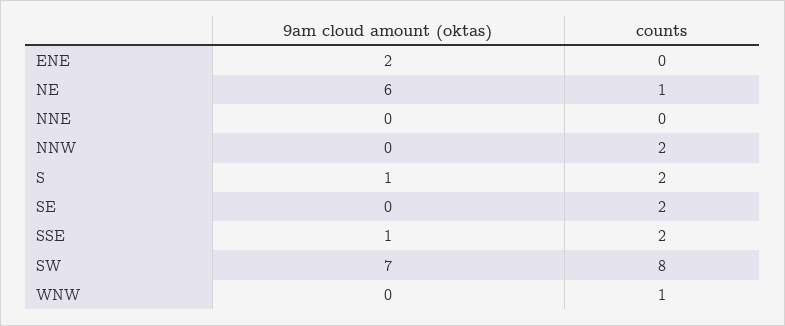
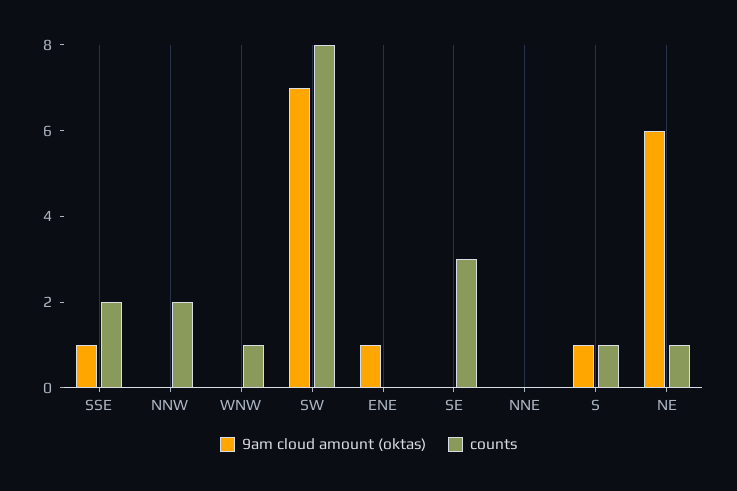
9am cloud amount (oktas), ENE: 2 -> 1
counts, S: 2 -> 1
counts, SE: 2 -> 3

